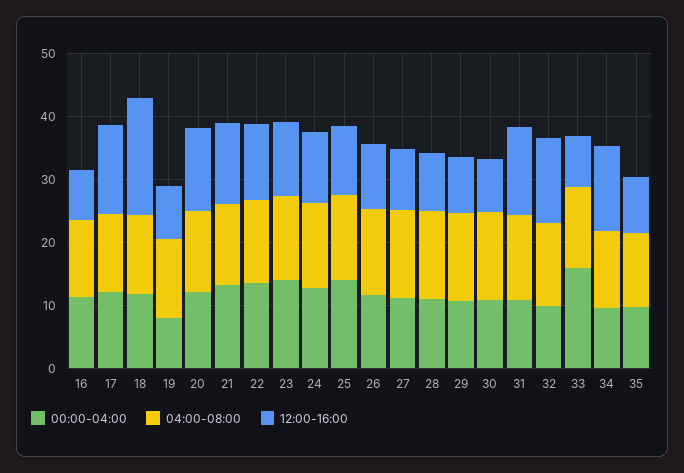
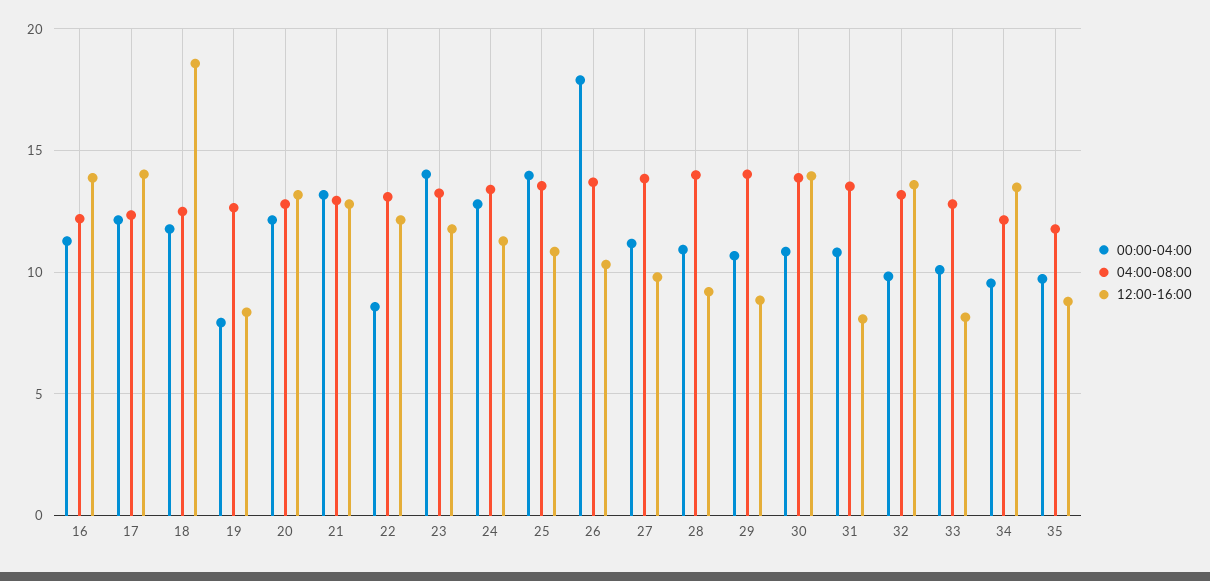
12:00-16:00, 16: 8 -> 14
00:00-04:00, 22: 14 -> 8.5
00:00-04:00, 26: 12 -> 18
12:00-16:00, 30: 8 -> 14
12:00-16:00, 31: 14 -> 8
00:00-04:00, 33: 16 -> 10

